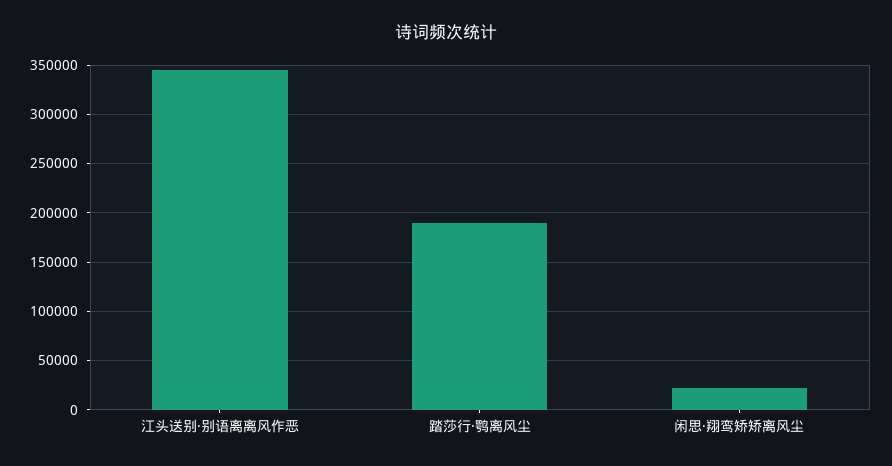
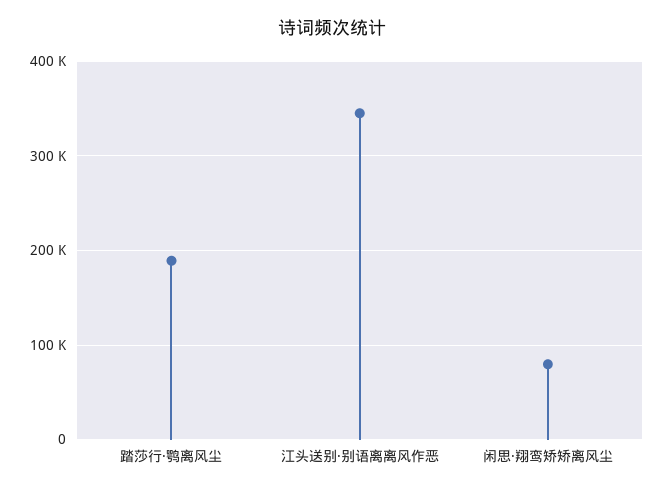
闲思·翔鸾矫矫离风尘: 20000 -> 80000

